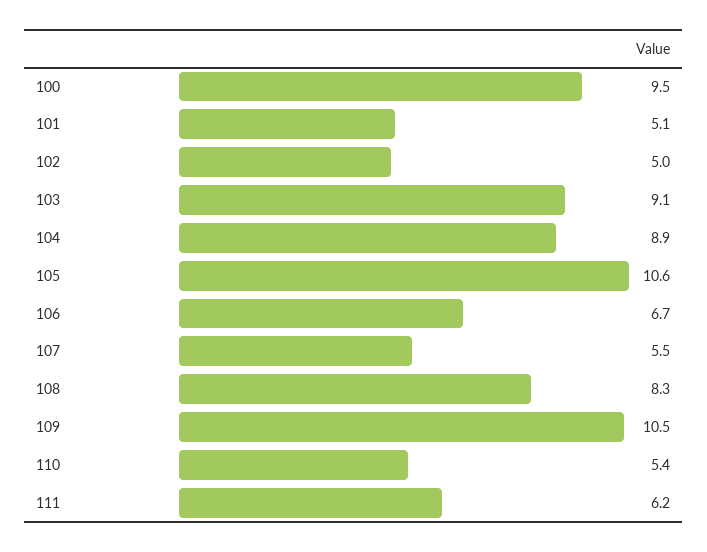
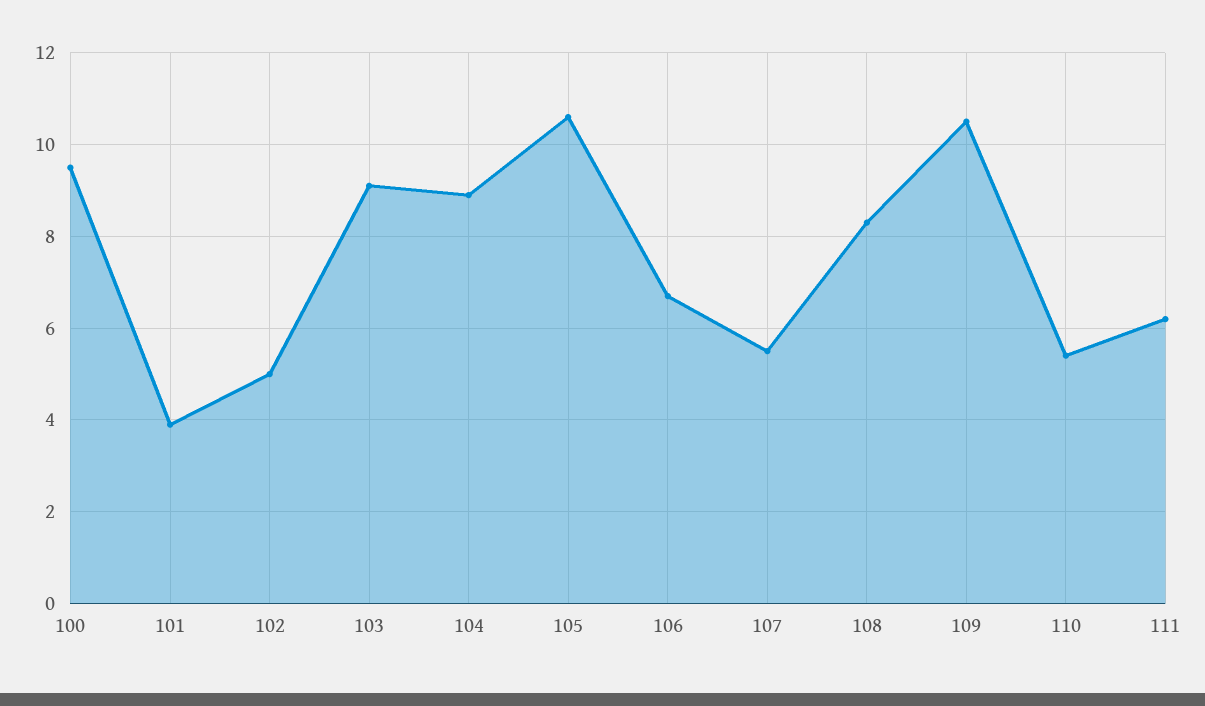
101: 5.1 -> 4

